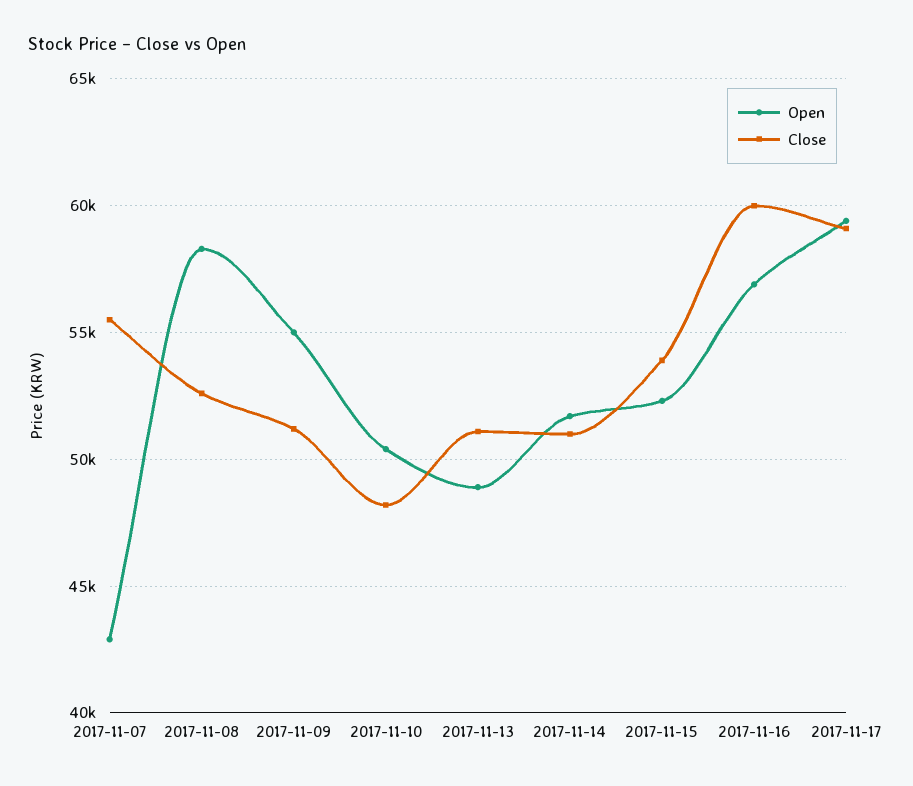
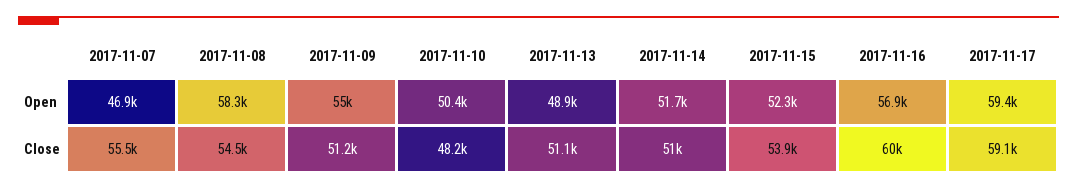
Open, 2017-11-07: 43000 -> 46900
Close, 2017-11-08: 52500 -> 54500

